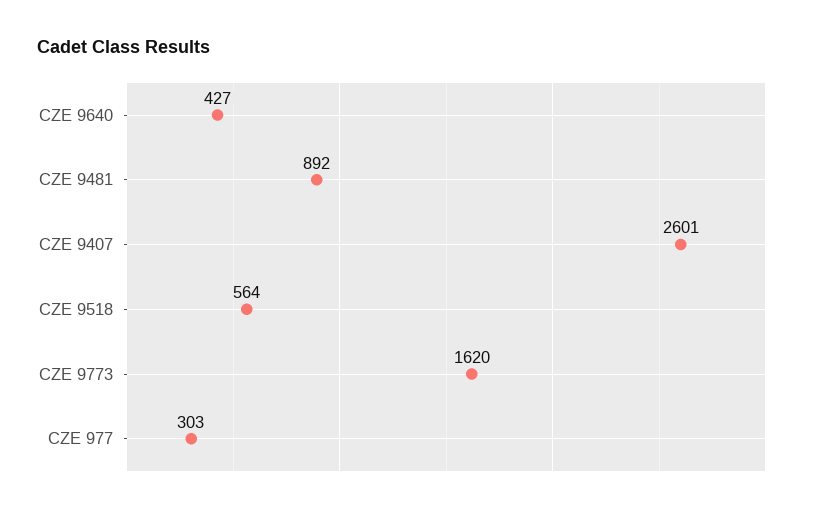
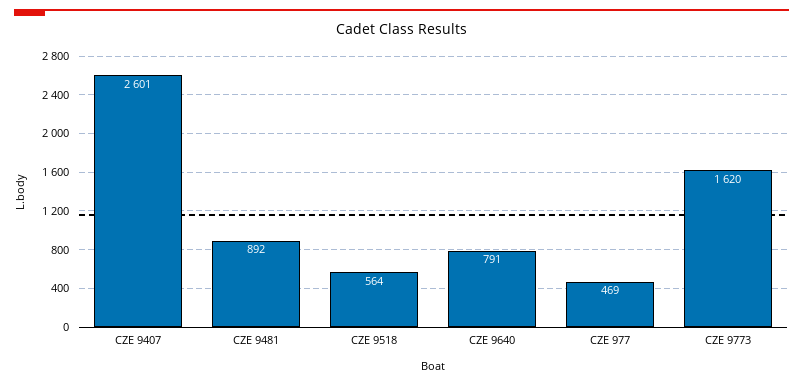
CZE 9640: 427 -> 791
CZE 977: 303 -> 469

